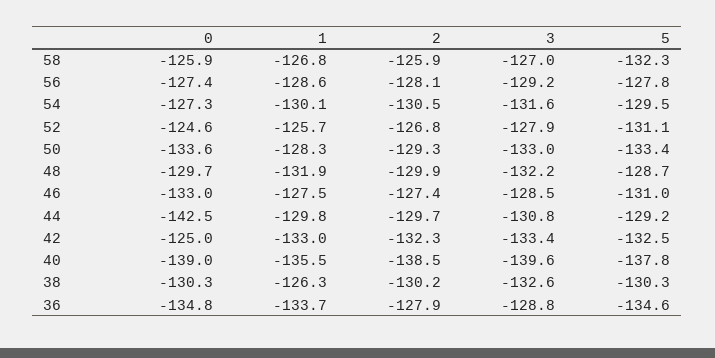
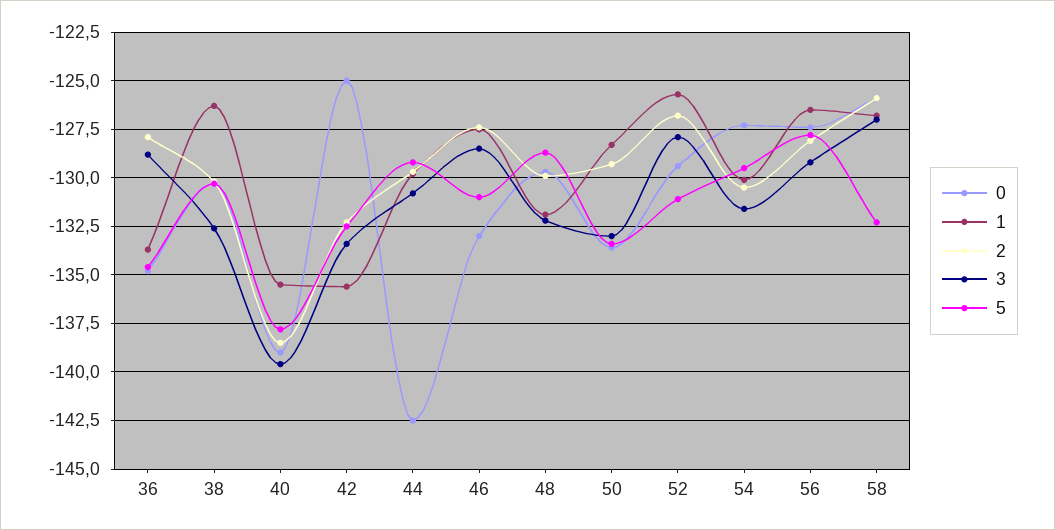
1, 56: -128.6 -> -126.5
0, 52: -124.6 -> -129.5
1, 42: -133 -> -135.5

